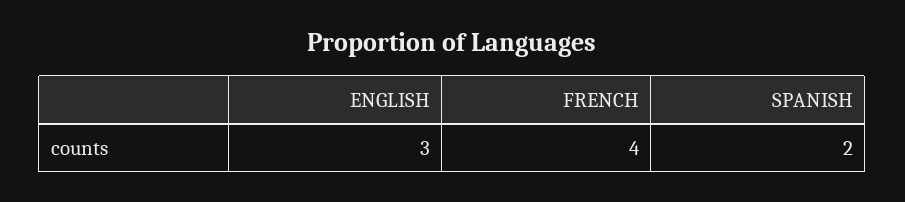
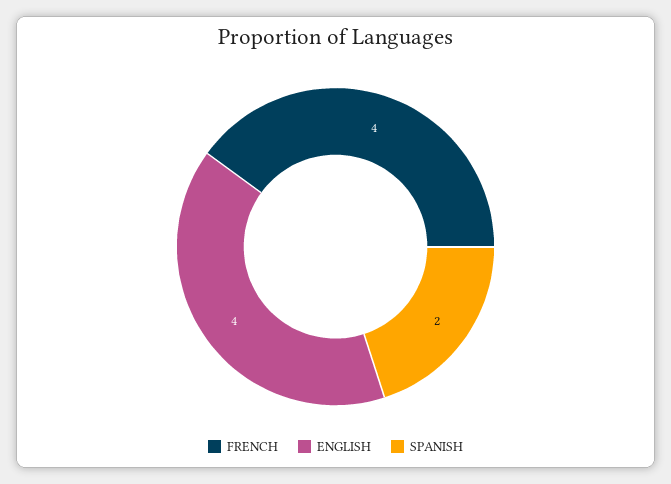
ENGLISH: 3 -> 4

